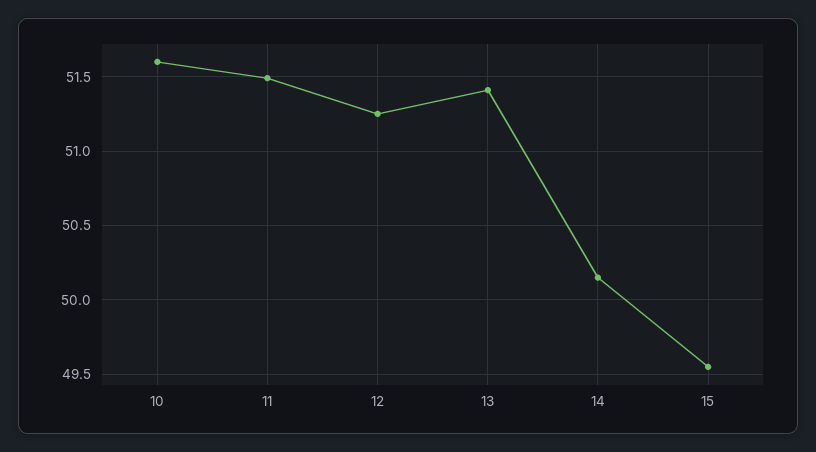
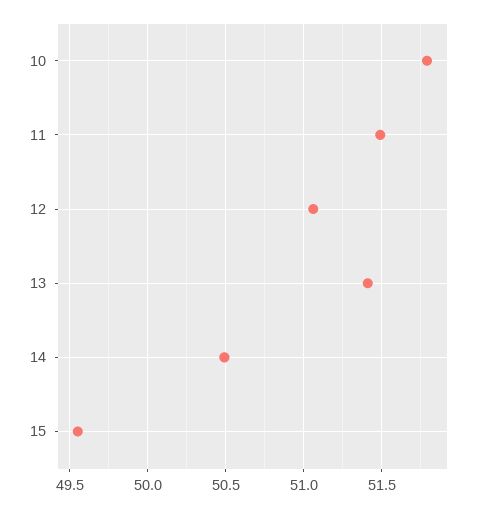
10: 51.6 -> 51.8
12: 51.25 -> 51.05
14: 50.15 -> 50.5

